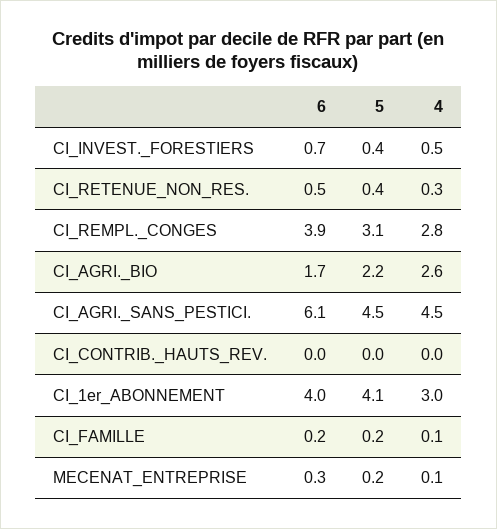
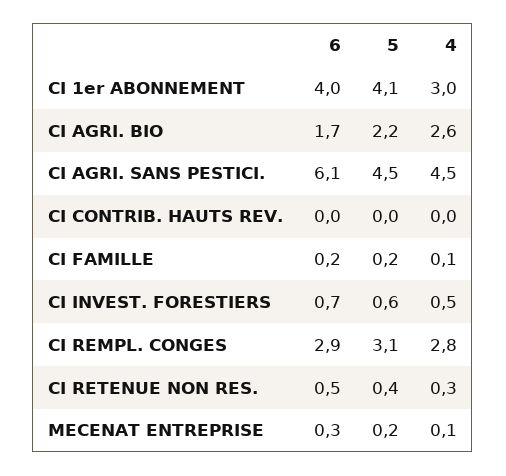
5, CI_INVEST._FORESTIERS: 0.4 -> 0.6
6, CI_REMPL._CONGES: 3.9 -> 2.9

